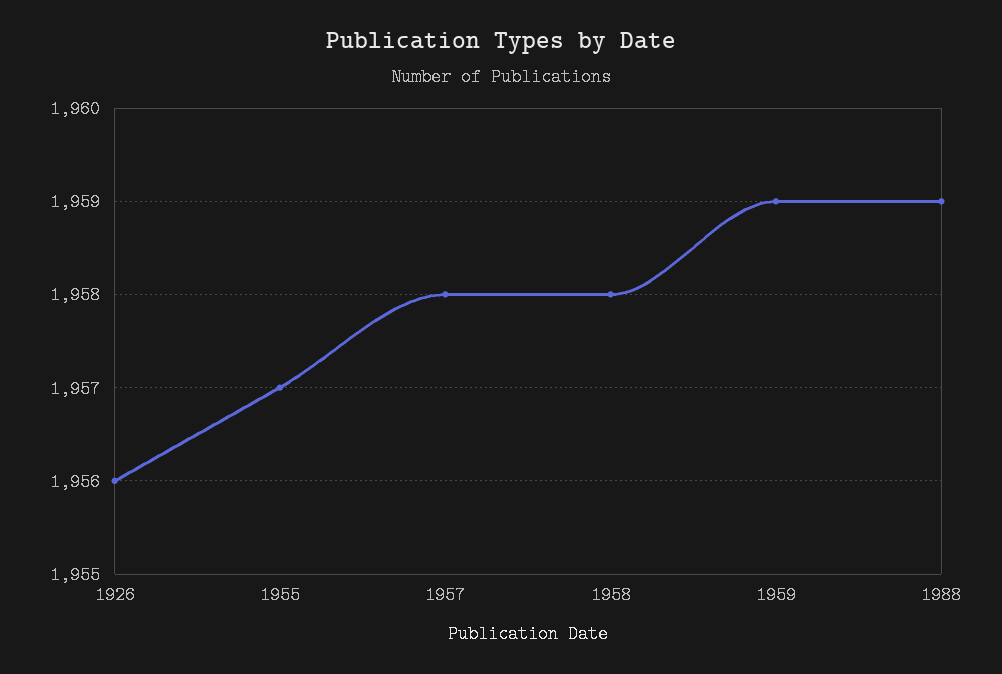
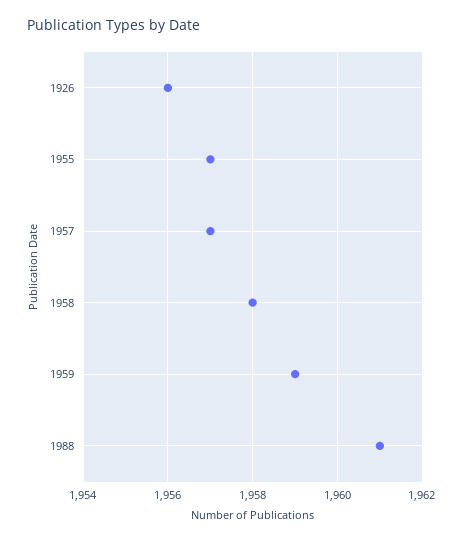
1957: 1958 -> 1957
1988: 1959 -> 1961

